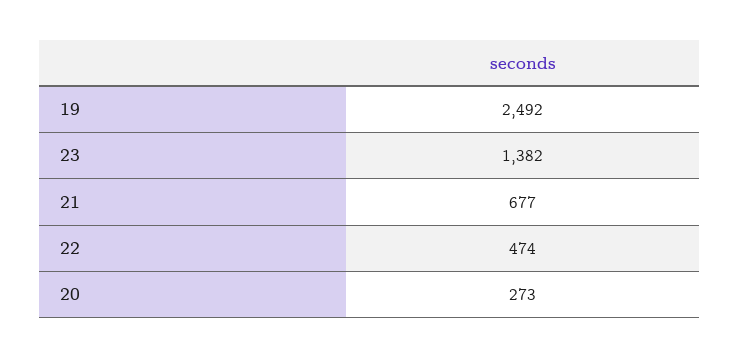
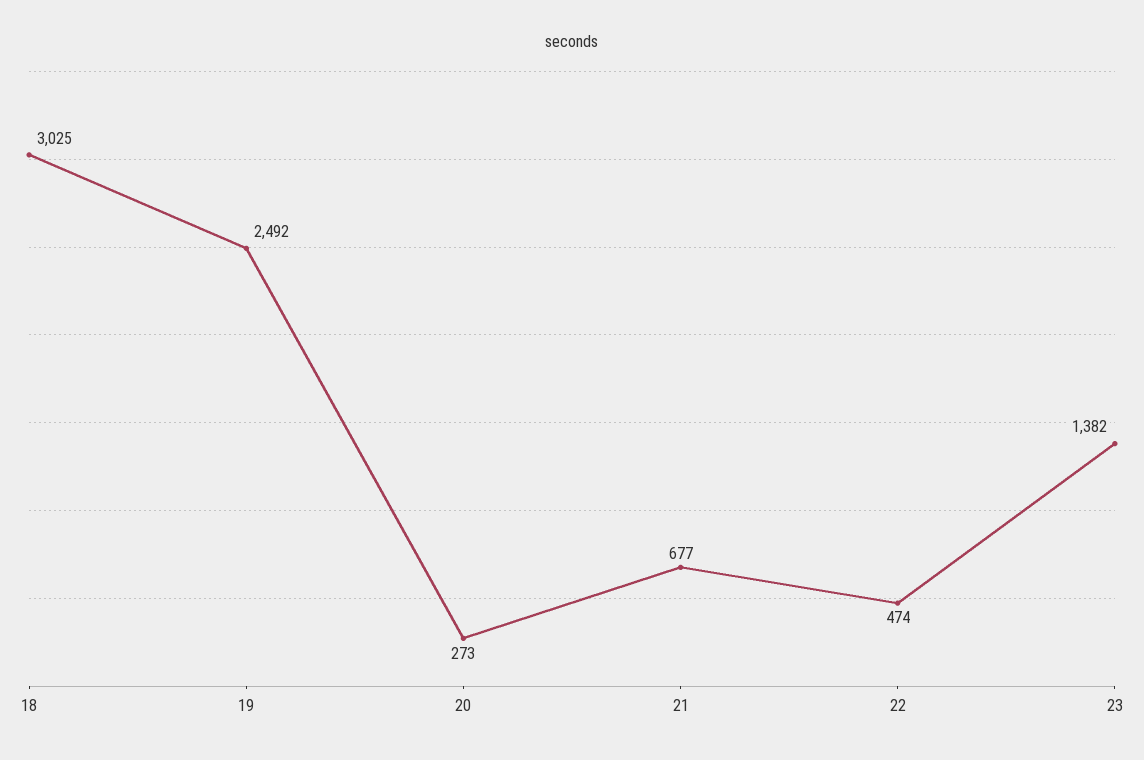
18: none -> 3025

